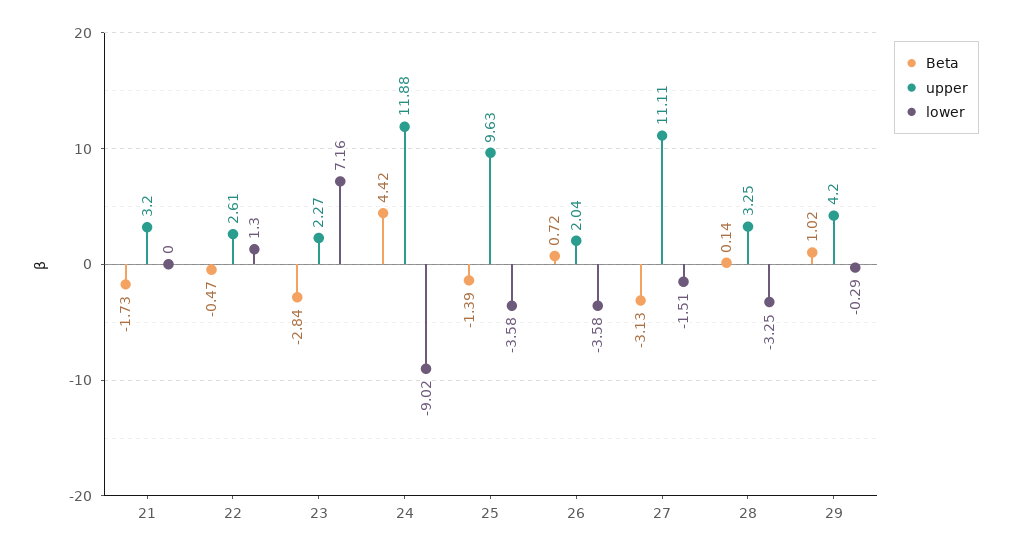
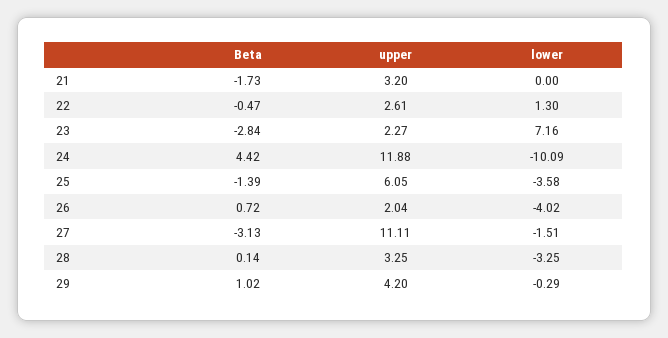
lower, 24: -9.02 -> -10.09
upper, 25: 9.63 -> 6.05
lower, 26: -3.58 -> -4.02

